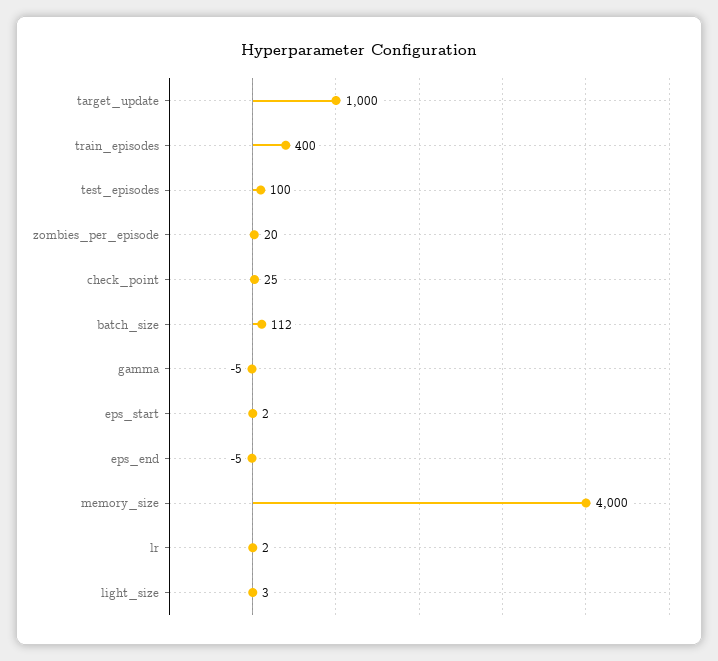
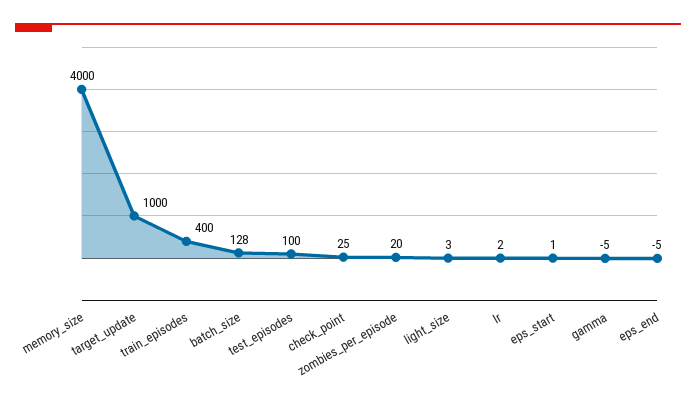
batch_size: 112 -> 128
eps_start: 2 -> 1

